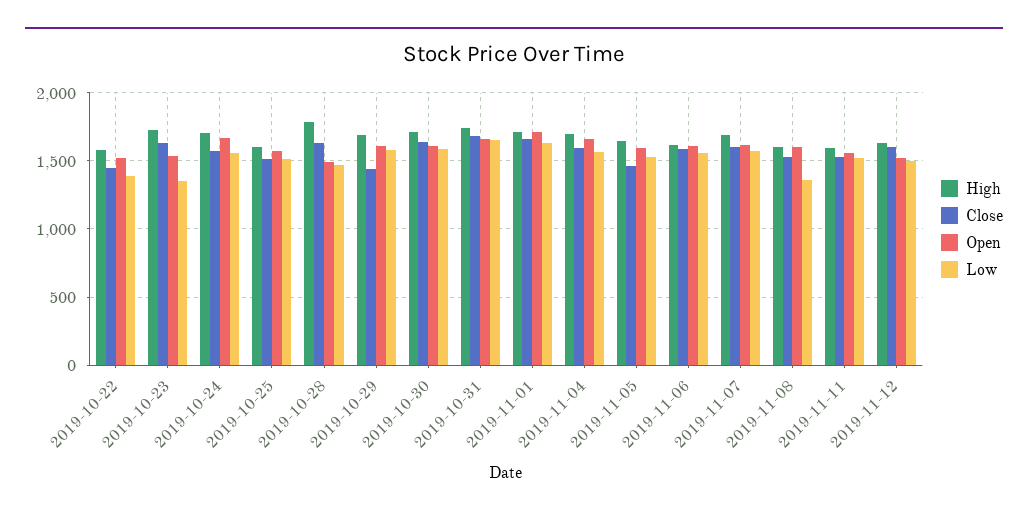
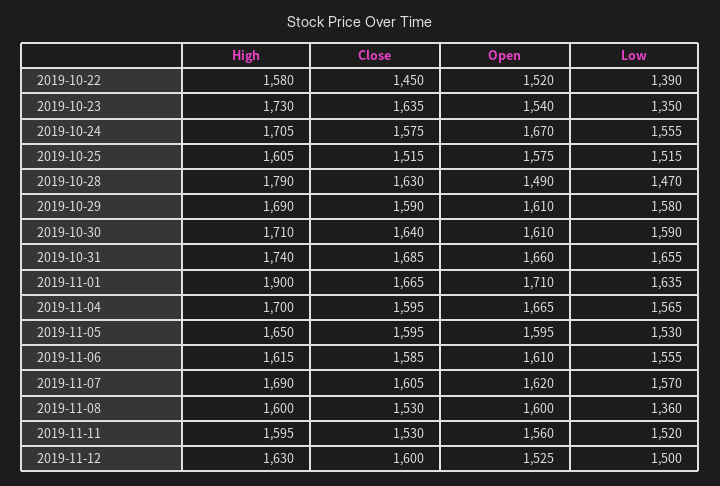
Close, 2019-10-29: 1450 -> 1590
High, 2019-11-01: 1700 -> 1900
Close, 2019-11-05: 1450 -> 1595

